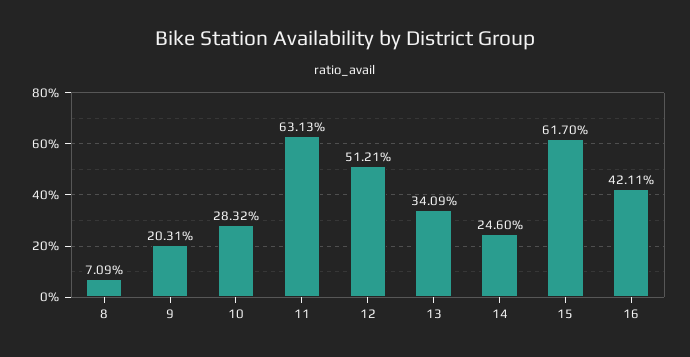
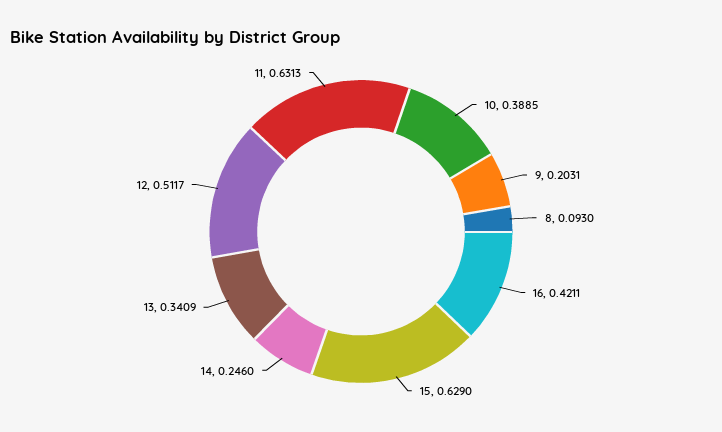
8: 0.0709 -> 0.093
10: 0.2832 -> 0.3885
12: 0.5121 -> 0.5117
15: 0.617 -> 0.629

